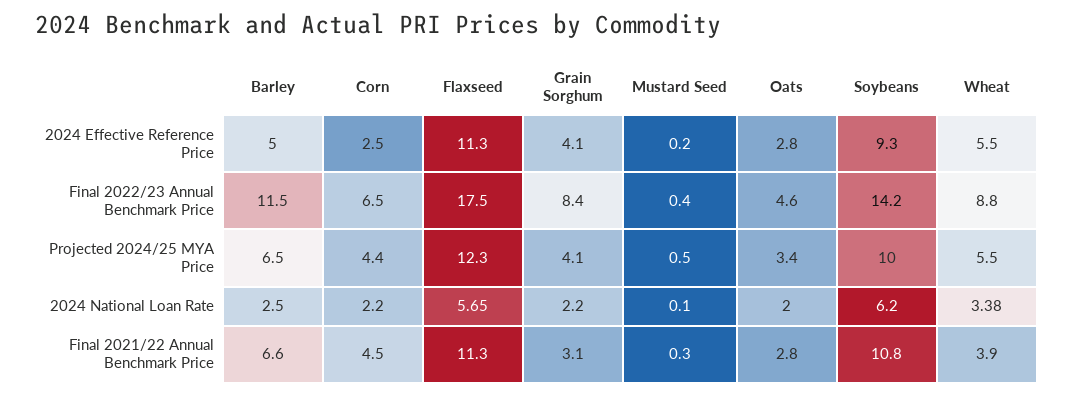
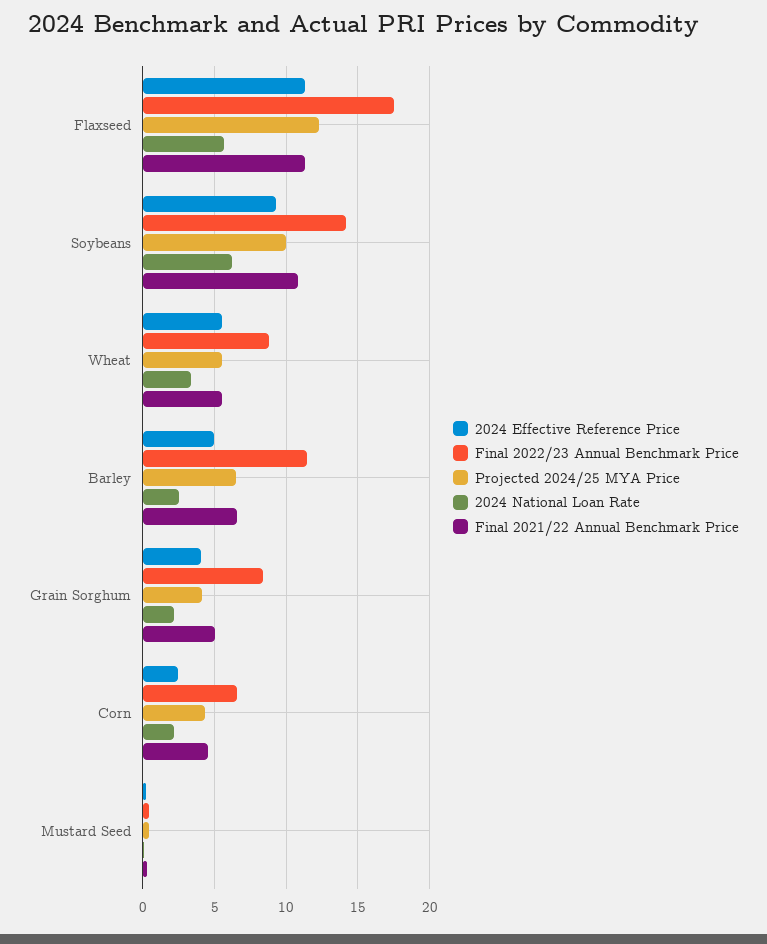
2024 Effective Reference Price, Oats: 2.8 -> none
Final 2022/23 Annual Benchmark Price, Oats: 4.6 -> none
Projected 2024/25 MYA Price, Oats: 3.4 -> none
2024 National Loan Rate, Oats: 2 -> none
Final 2021/22 Annual Benchmark Price, Grain Sorghum: 3.1 -> 5
Final 2021/22 Annual Benchmark Price, Oats: 2.8 -> none
Final 2021/22 Annual Benchmark Price, Wheat: 3.9 -> 5.5

